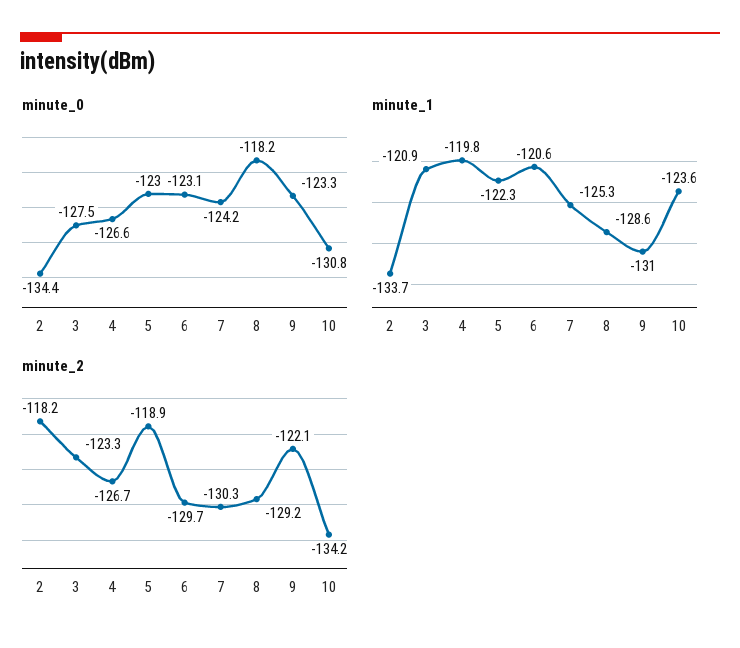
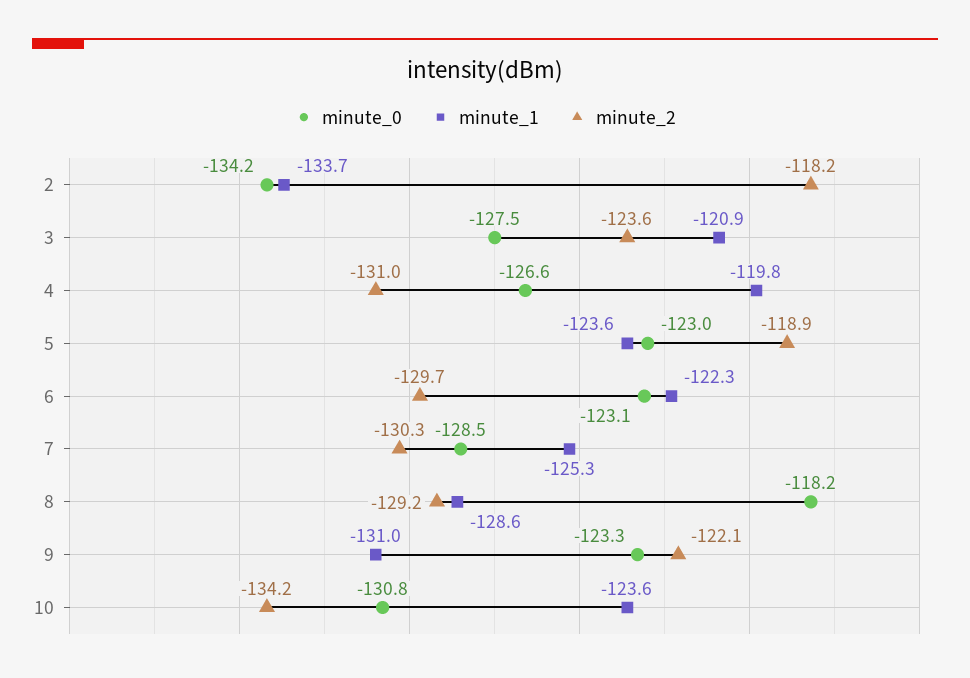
minute_0, 2: -134.4 -> -134.2
minute_0, 7: -124.2 -> -128.5
minute_1, 5: -122.3 -> -123.6
minute_1, 6: -120.6 -> -122.3
minute_2, 3: -123.3 -> -123.6
minute_2, 4: -126.7 -> -131

